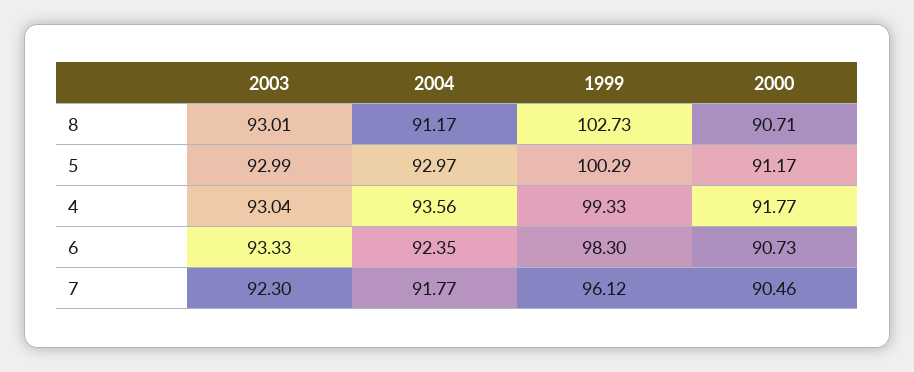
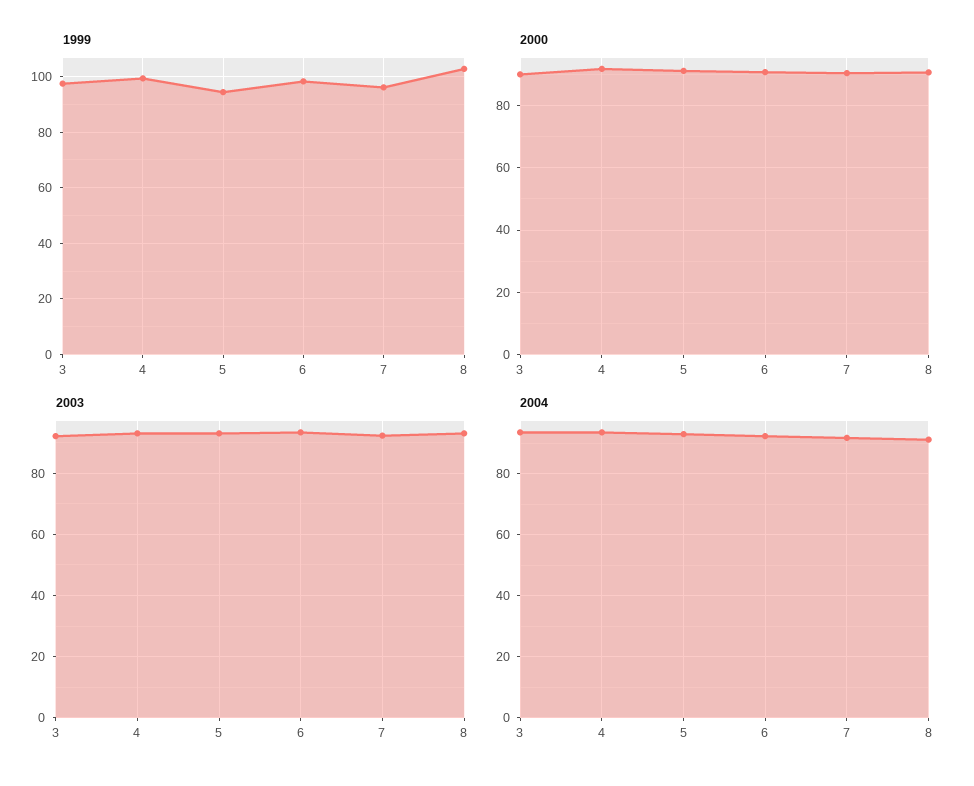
1999, 5: 100.29 -> 95
1999, 3: none -> 97.5
2000, 3: none -> 90
2003, 3: none -> 92
2004, 3: none -> 94

